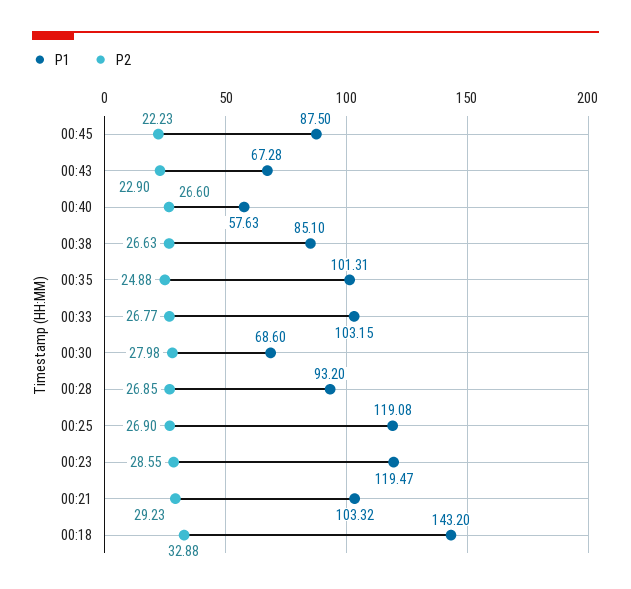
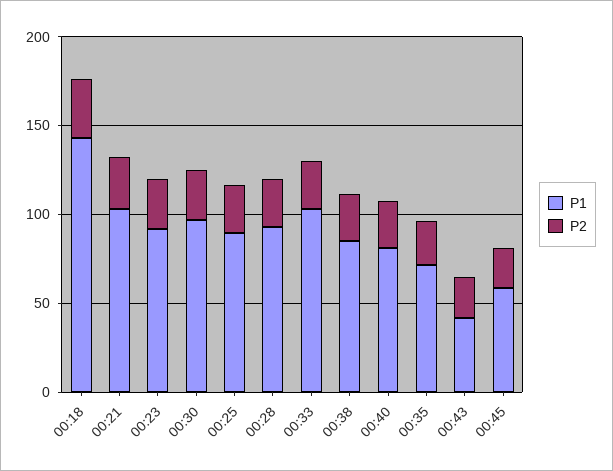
P1, 00:45: 87.5 -> 60
P1, 00:43: 67.28 -> 40
P1, 00:40: 57.63 -> 80
P1, 00:35: 101.31 -> 70
P1, 00:30: 68.6 -> 100
P1, 00:25: 119.08 -> 90
P1, 00:23: 119.47 -> 90

